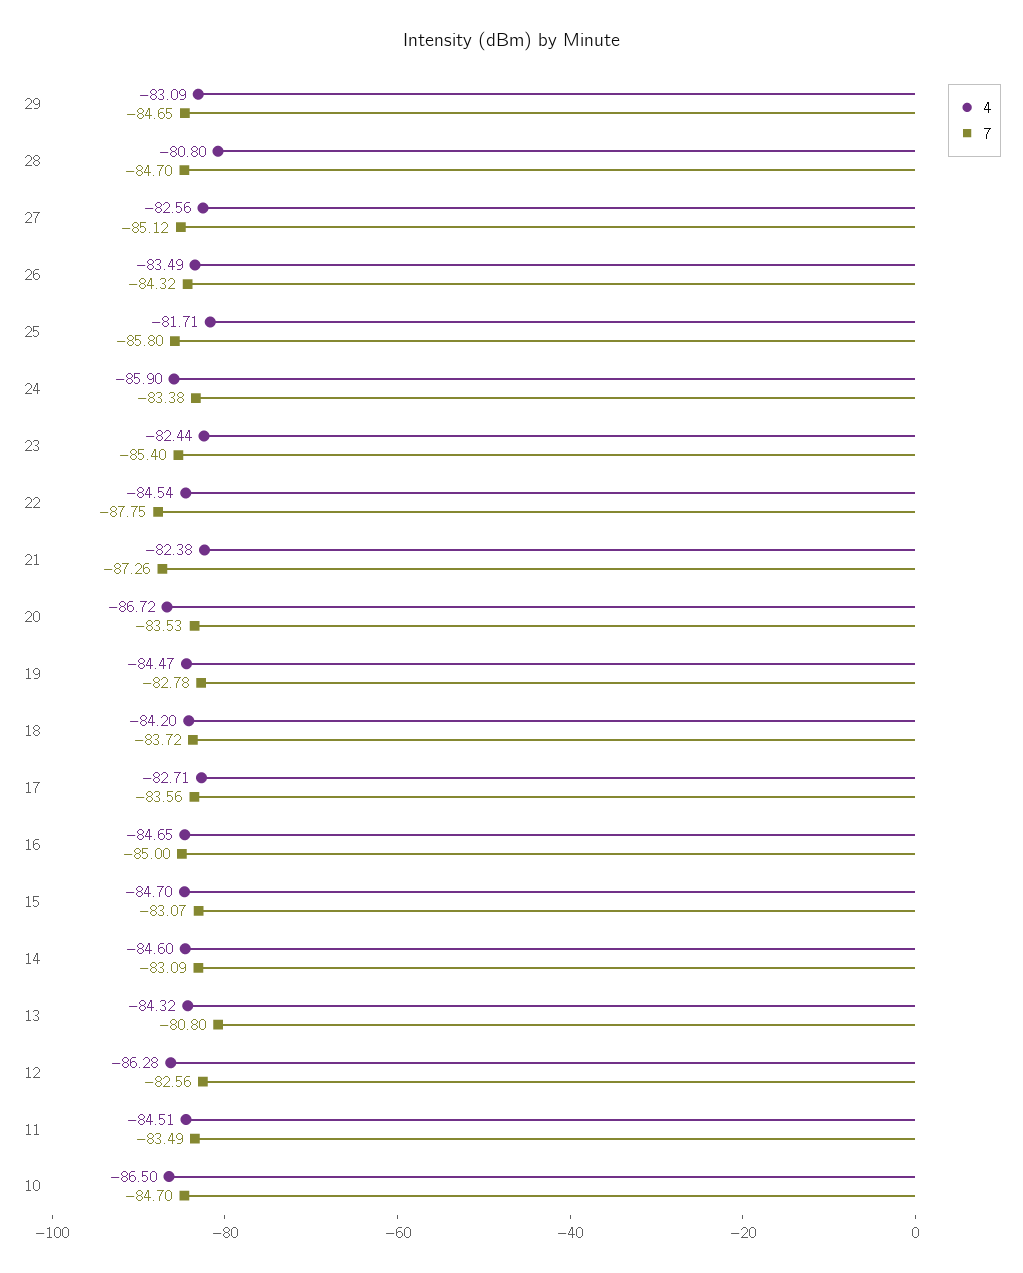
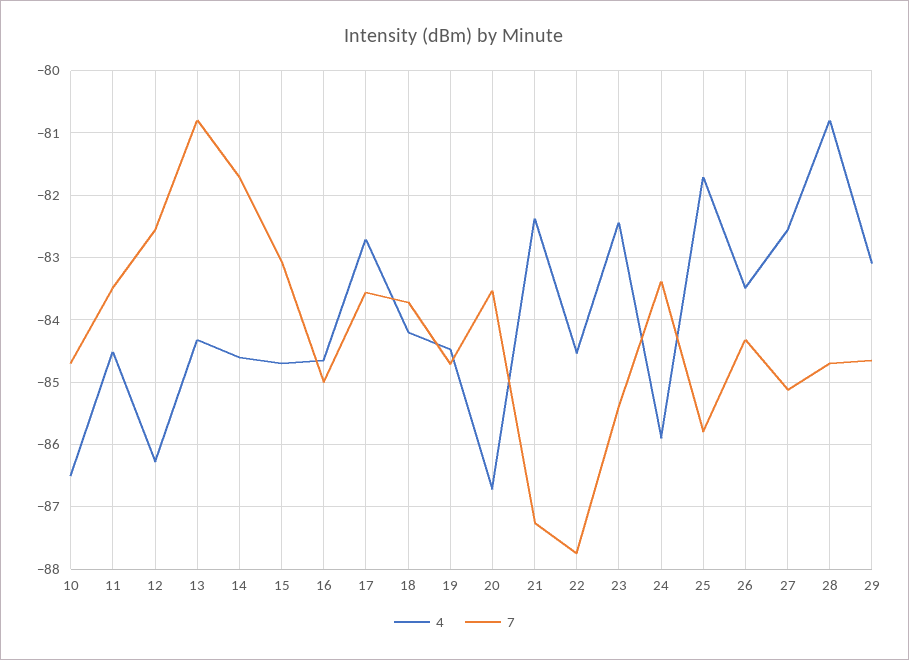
7, 19: -82.78 -> -84.7
7, 14: -83.09 -> -81.7

